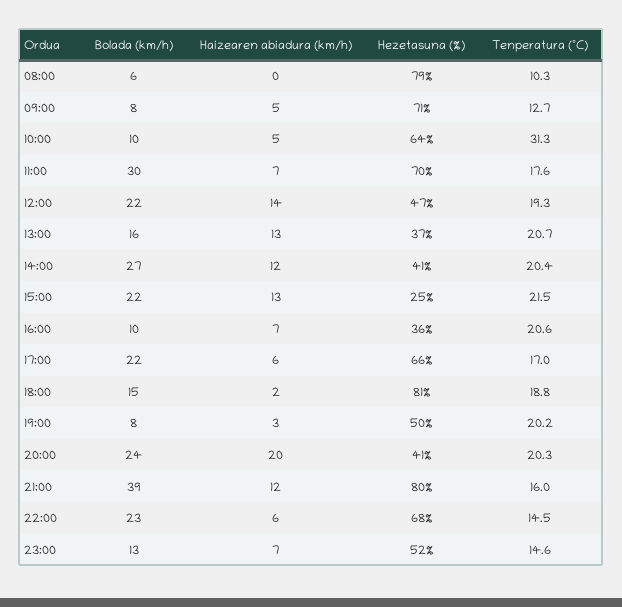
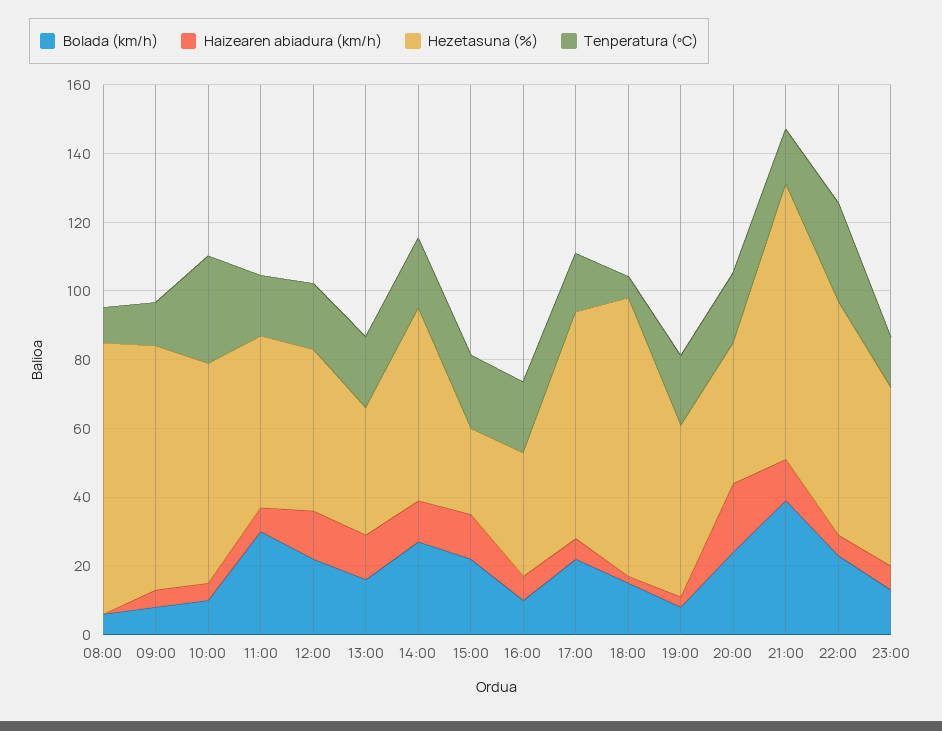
Hezetasuna (%), 11:00: 70 -> 50
Hezetasuna (%), 14:00: 41 -> 55
Tenperatura (ºC), 18:00: 18.8 -> 5
Tenperatura (ºC), 22:00: 14.5 -> 30

